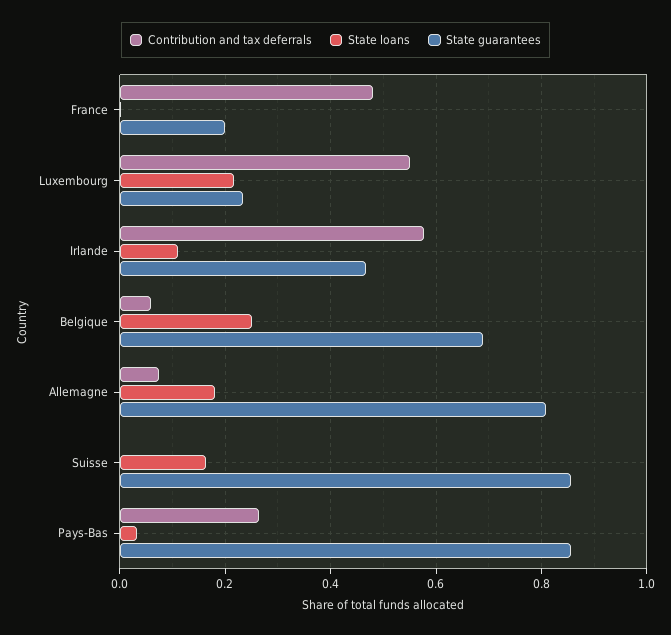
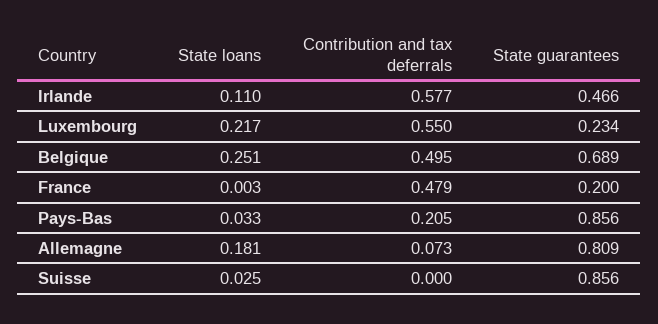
Contribution and tax deferrals, Belgique: 0.06 -> 0.495
State loans, Suisse: 0.16 -> 0.025
Contribution and tax deferrals, Pays-Bas: 0.26 -> 0.205

